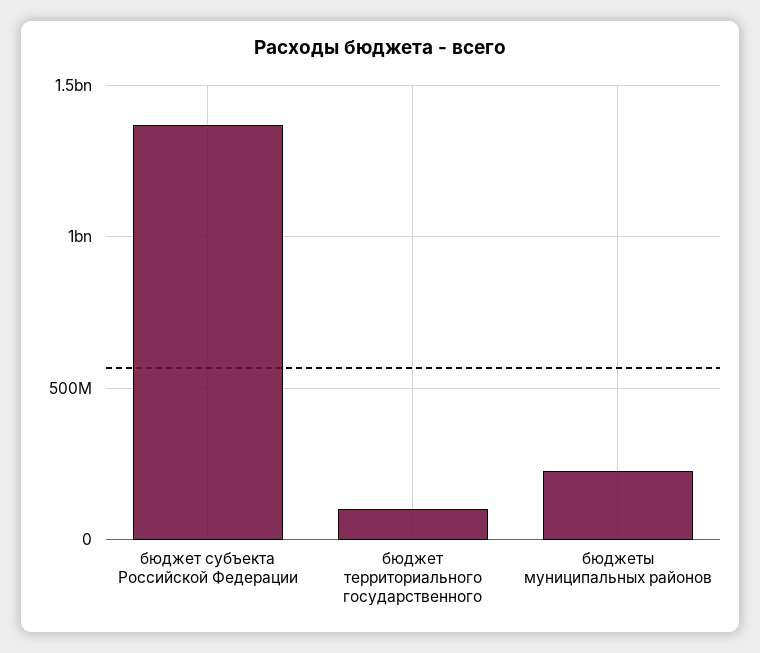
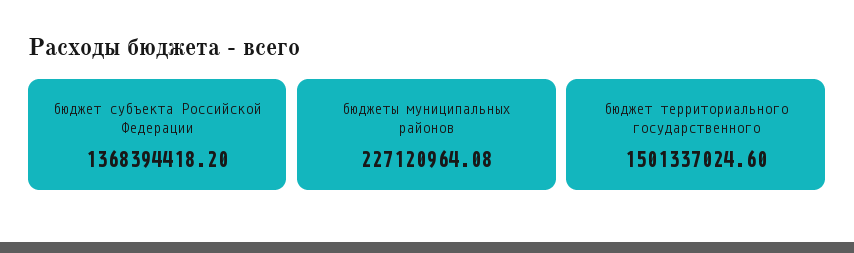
бюджет территориального государственного: 100000000 -> 1501337024.6

